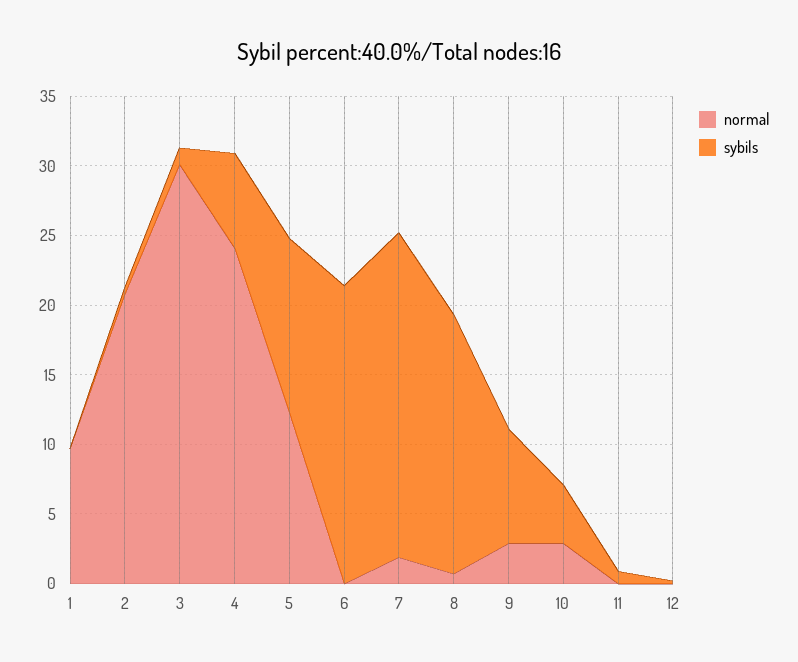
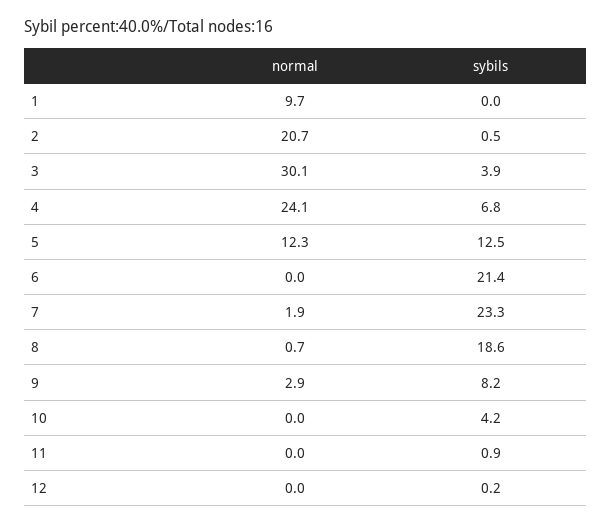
sybils, 3: 1 -> 3.9
normal, 10: 3 -> 0

